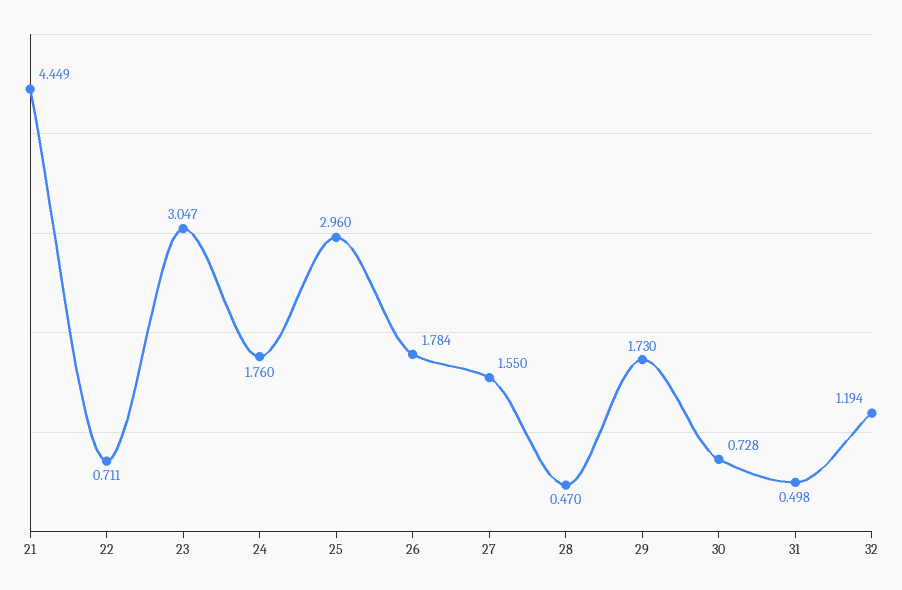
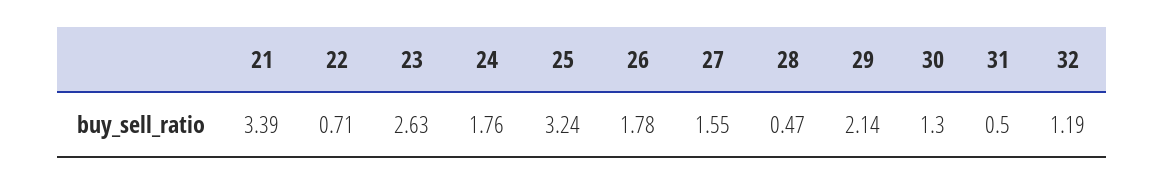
21: 4.449 -> 3.39
23: 3.047 -> 2.63
25: 2.96 -> 3.24
29: 1.73 -> 2.14
30: 0.728 -> 1.3

